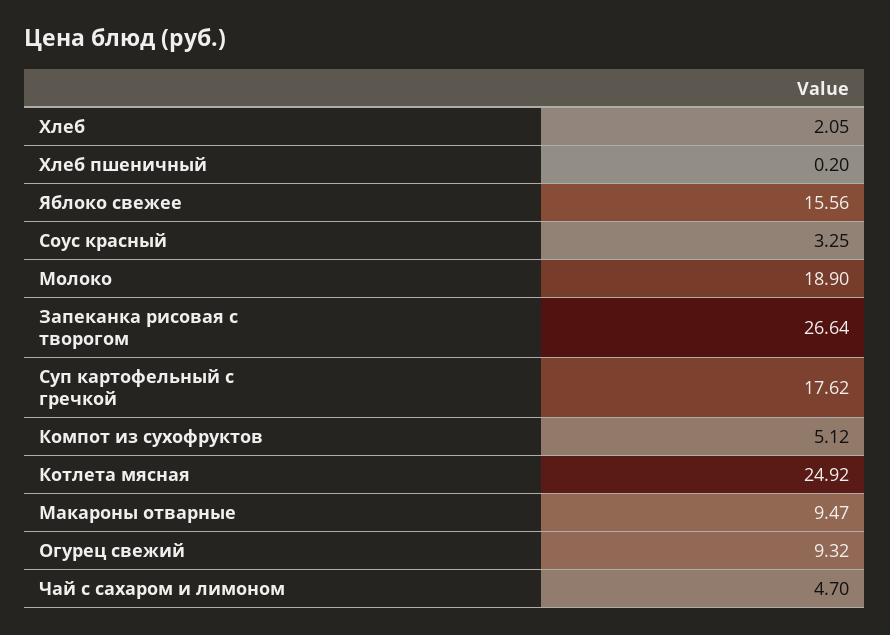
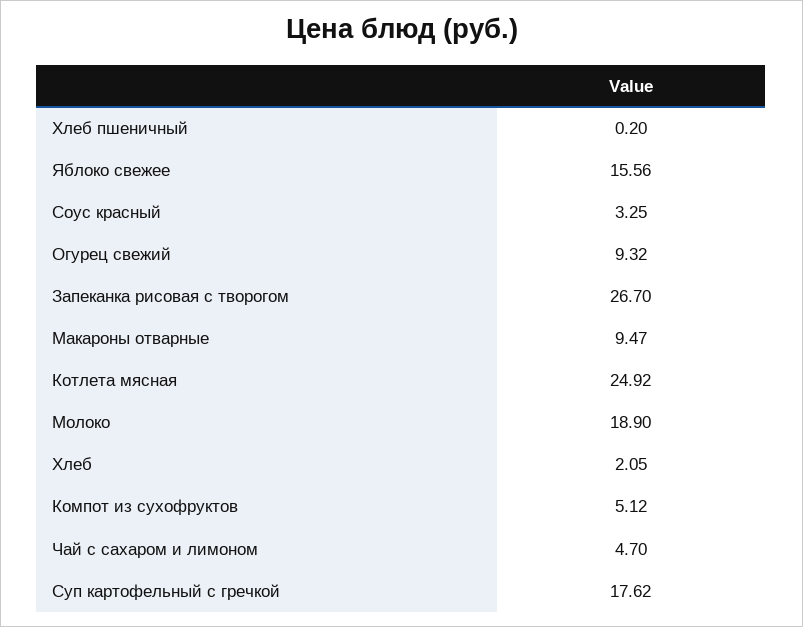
Запеканка рисовая с творогом: 26.64 -> 26.7

